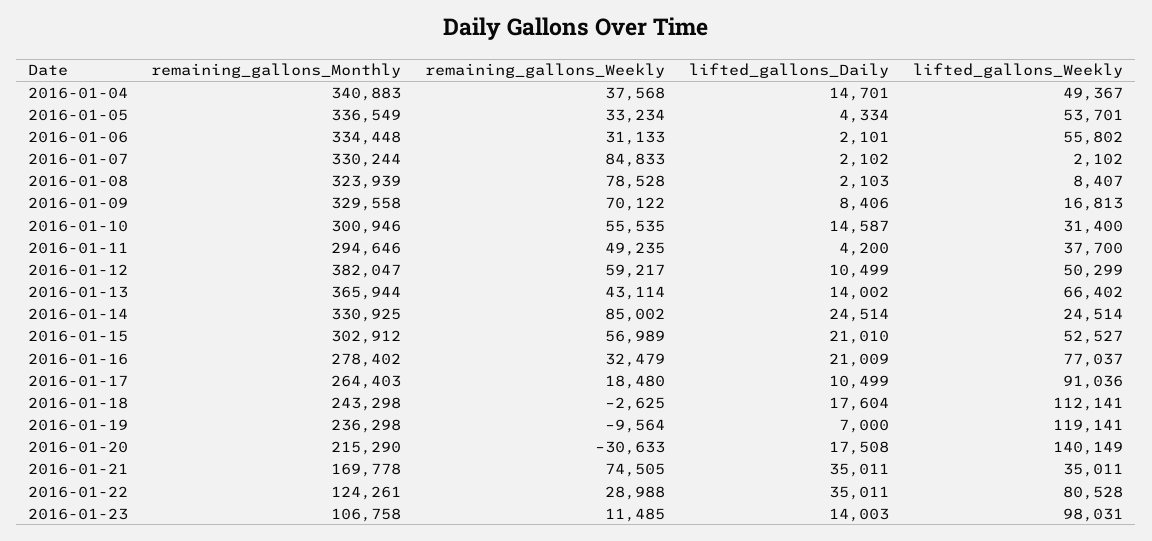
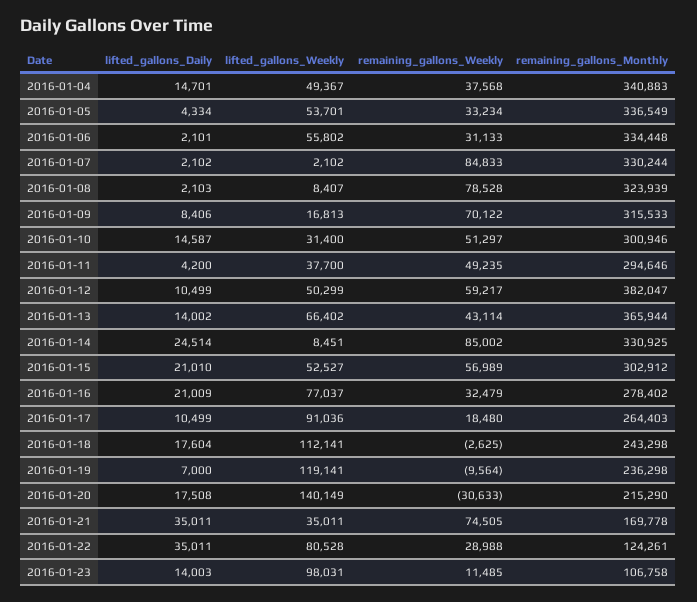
remaining_gallons_Monthly, 2016-01-09: 329558 -> 315533
remaining_gallons_Weekly, 2016-01-10: 55535 -> 51297
lifted_gallons_Weekly, 2016-01-14: 24514 -> 8451

